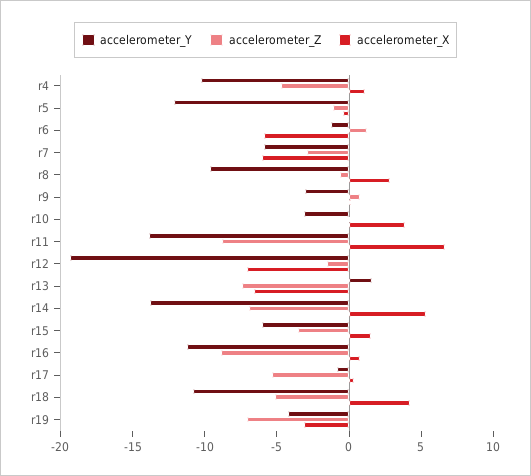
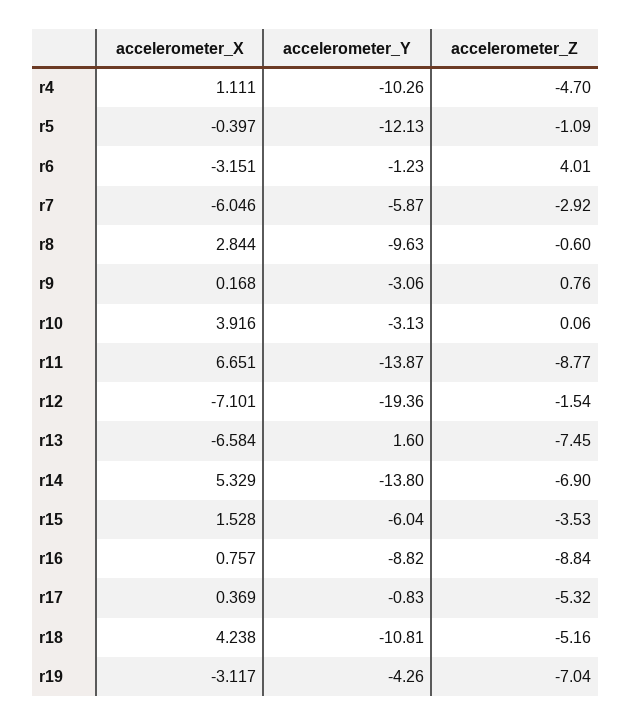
accelerometer_Z, r6: 1 -> 4.01
accelerometer_X, r6: -6 -> -3.151
accelerometer_Y, r16: -11 -> -8.82

